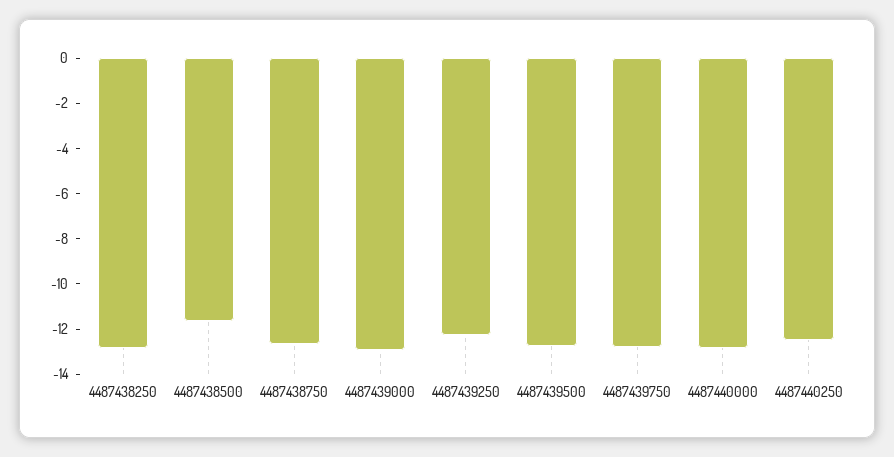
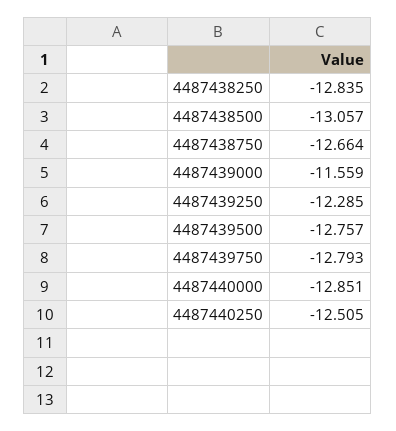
4487438500: -11.5 -> -13.057
4487439000: -13 -> -11.559

